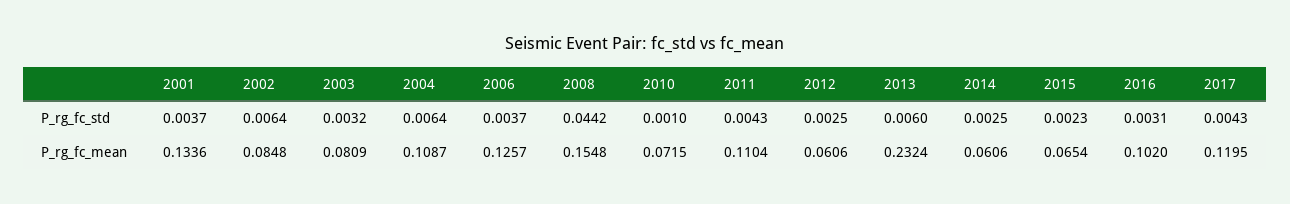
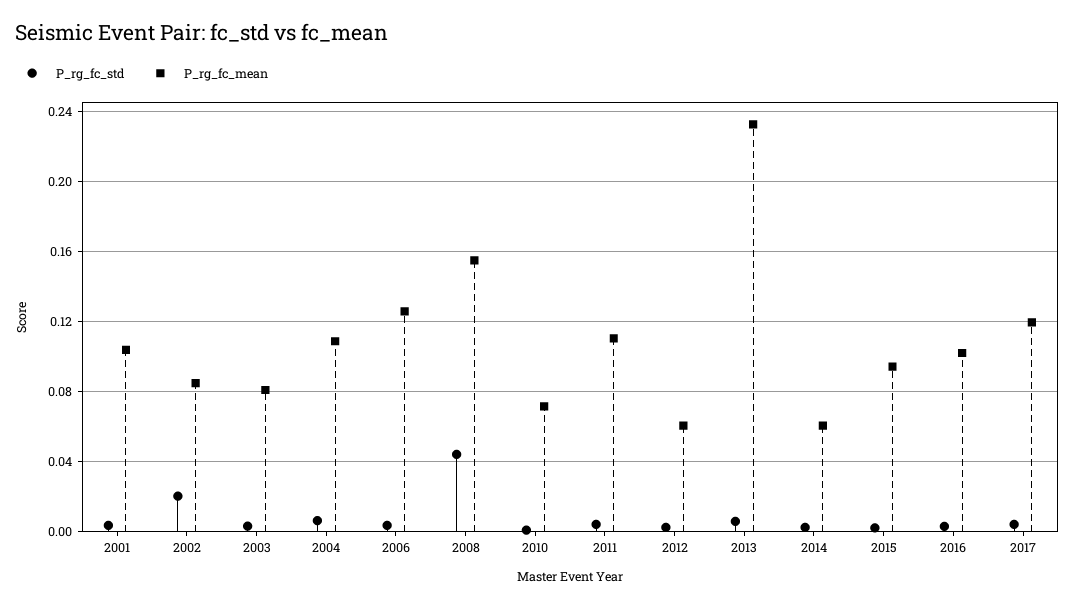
P_rg_fc_std, 2002: 0.0064 -> 0.02
P_rg_fc_mean, 2001: 0.1336 -> 0.105
P_rg_fc_mean, 2015: 0.0654 -> 0.095

